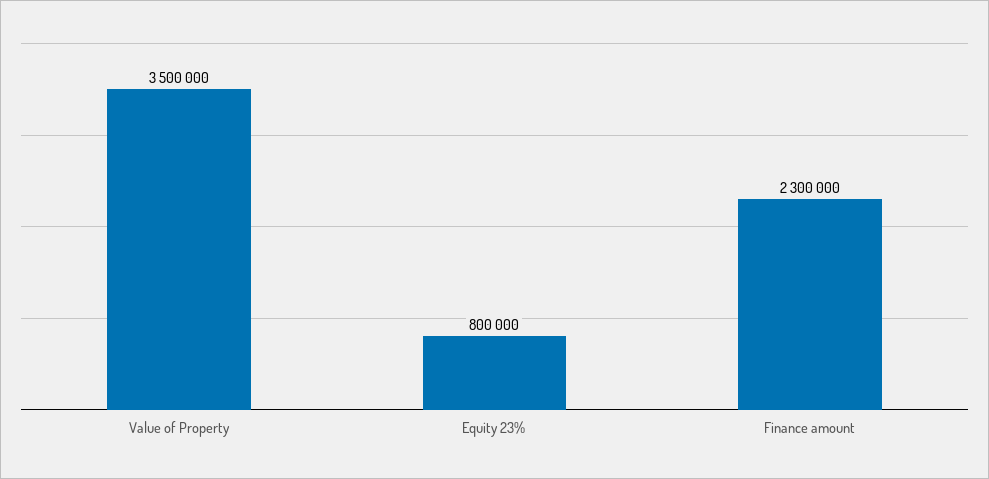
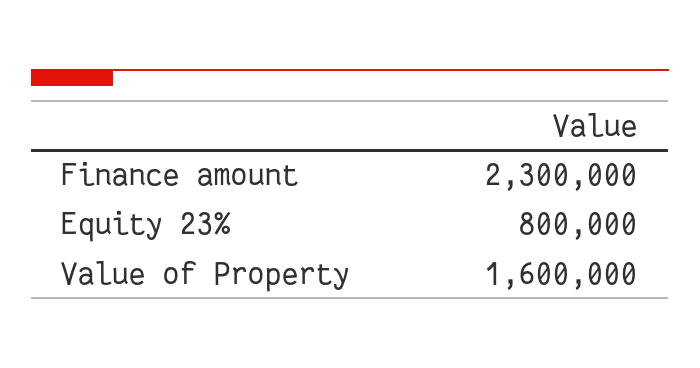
Value of Property: 3500000 -> 1600000

